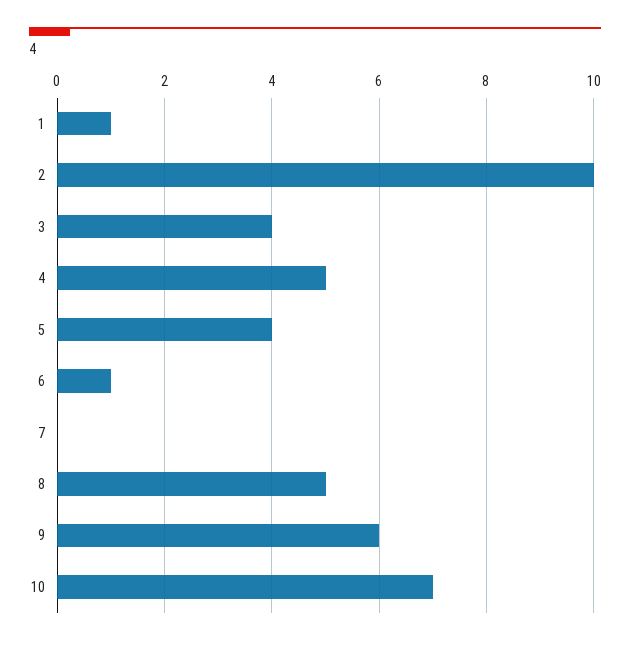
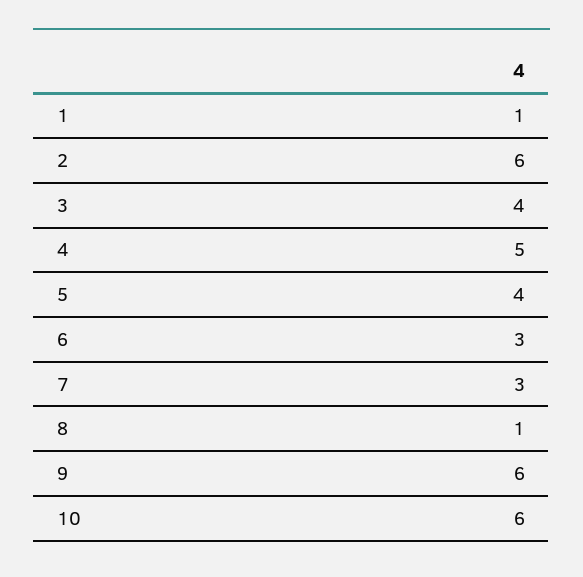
2: 10 -> 6
6: 1 -> 3
7: 0 -> 3
8: 5 -> 1
10: 7 -> 6

